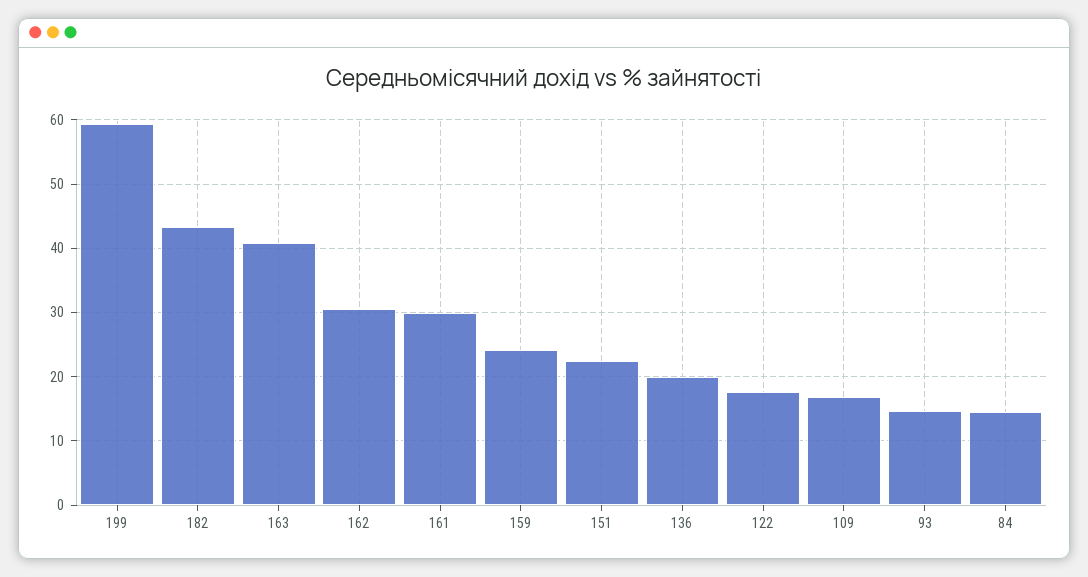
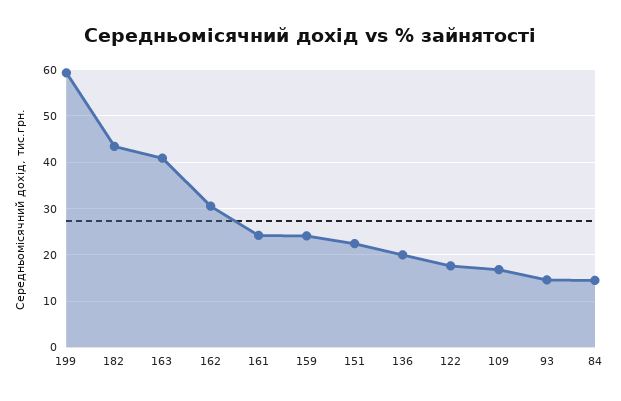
161: 30 -> 24

